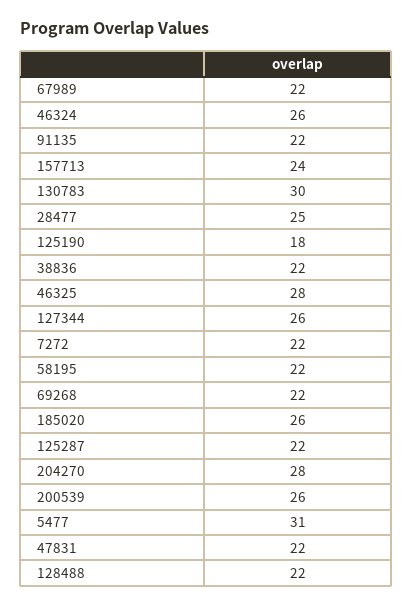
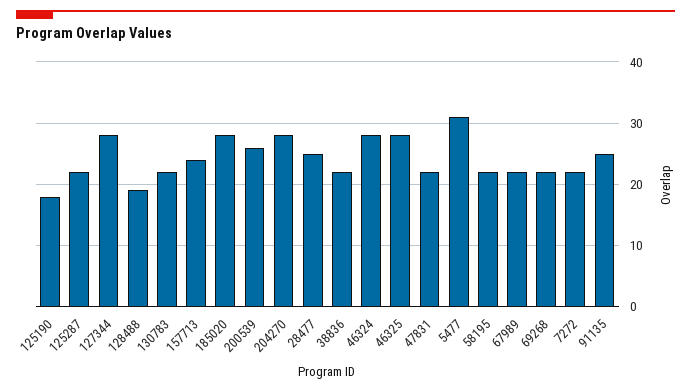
46324: 26 -> 28
91135: 22 -> 25
130783: 30 -> 22
127344: 26 -> 28
185020: 26 -> 28
128488: 22 -> 19

